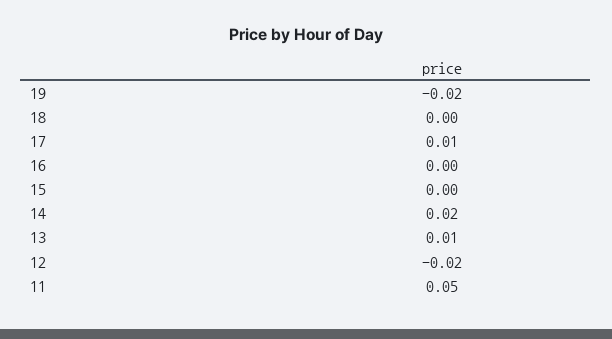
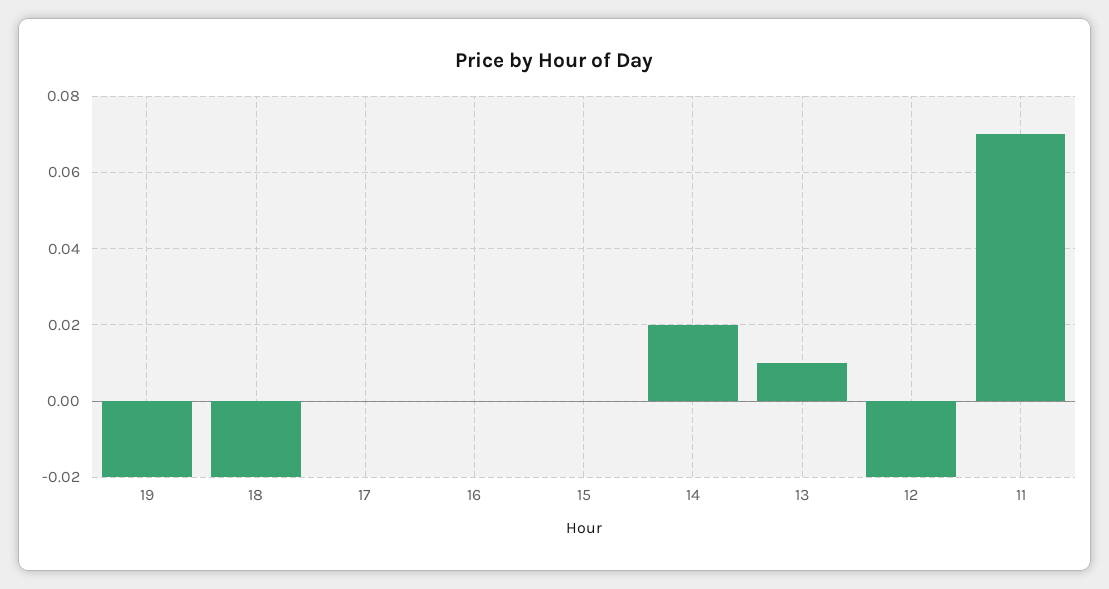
18: 0 -> -0.02
17: 0.01 -> 0
11: 0.05 -> 0.07

